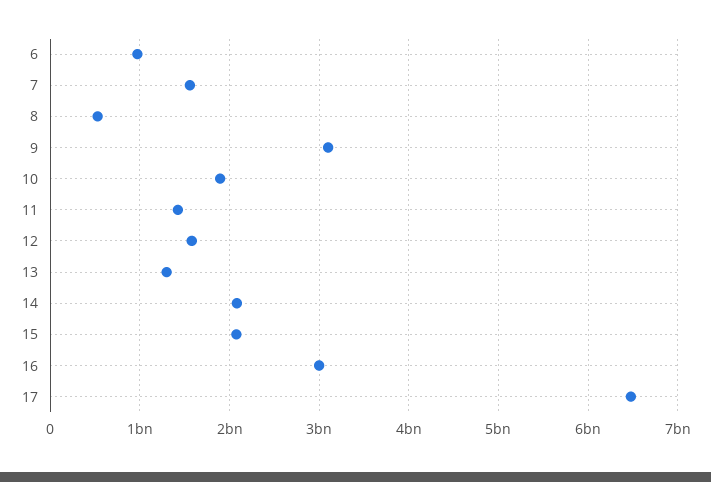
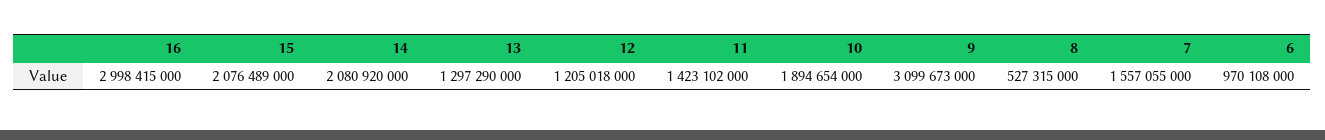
12: 1600000000 -> 1205018000
17: 6500000000 -> none

